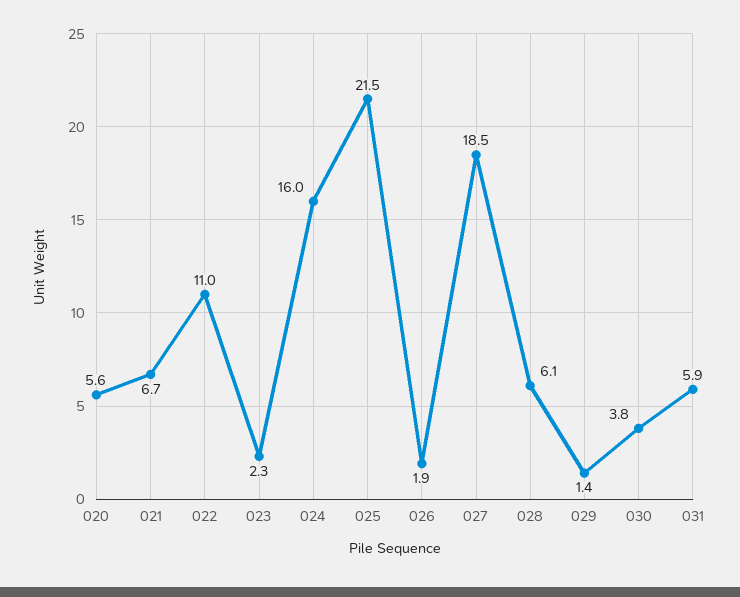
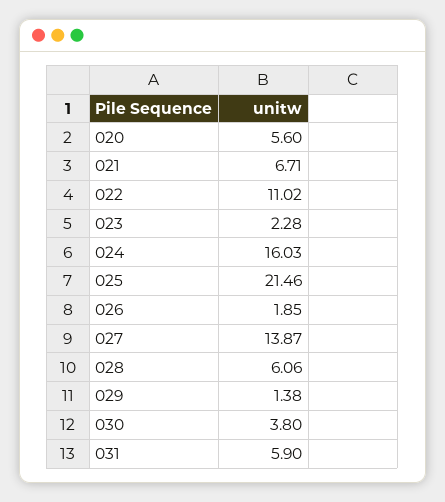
027: 18.5 -> 13.87

